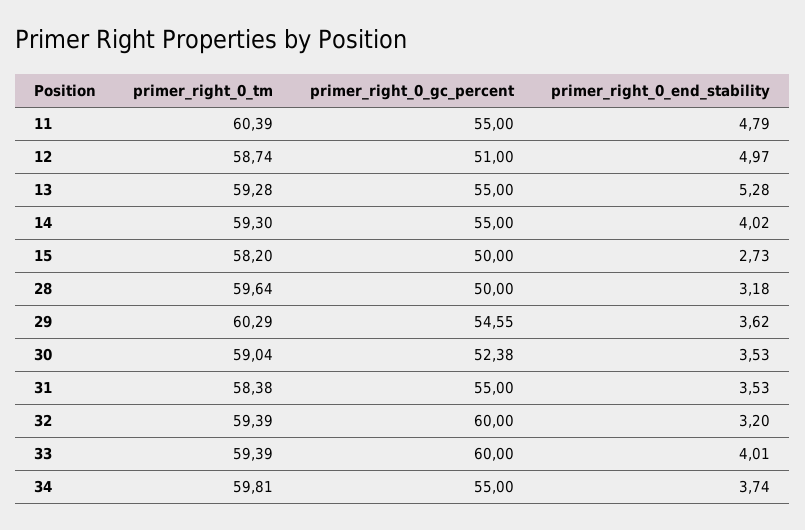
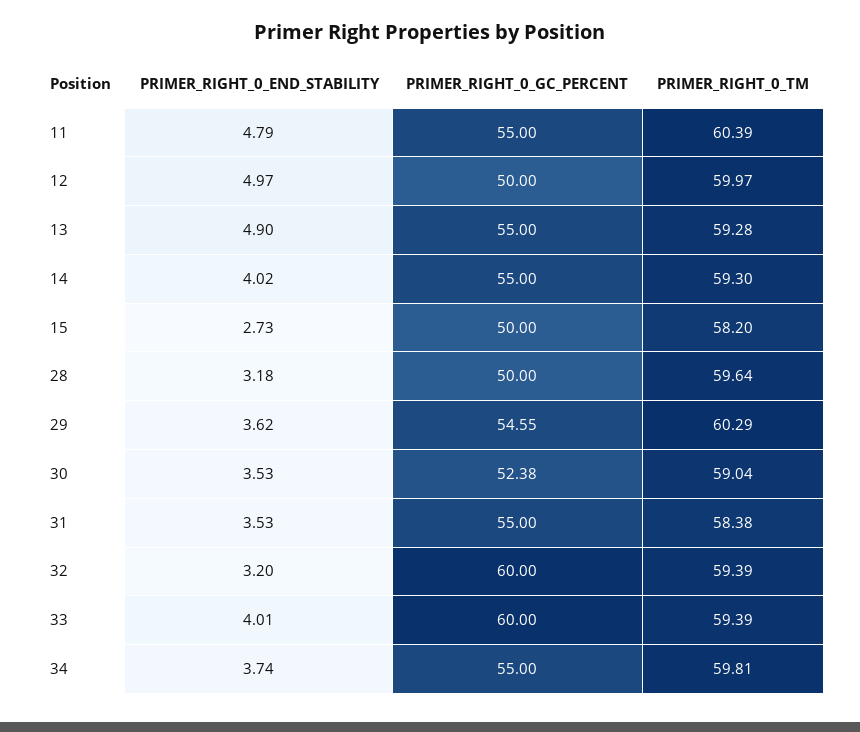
primer_right_0_tm, 12: 58.74 -> 59.97
primer_right_0_gc_percent, 12: 51 -> 50
primer_right_0_end_stability, 13: 5.28 -> 4.9

